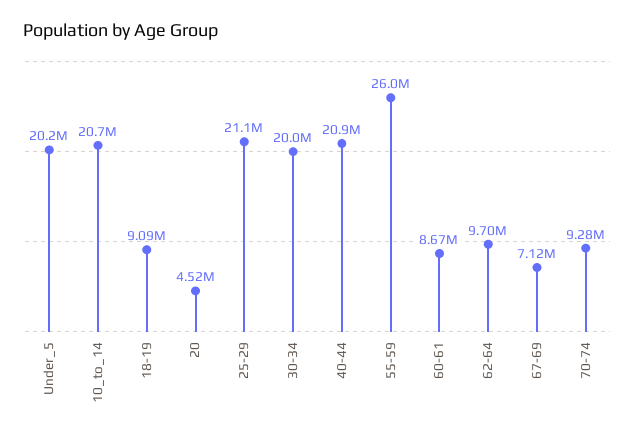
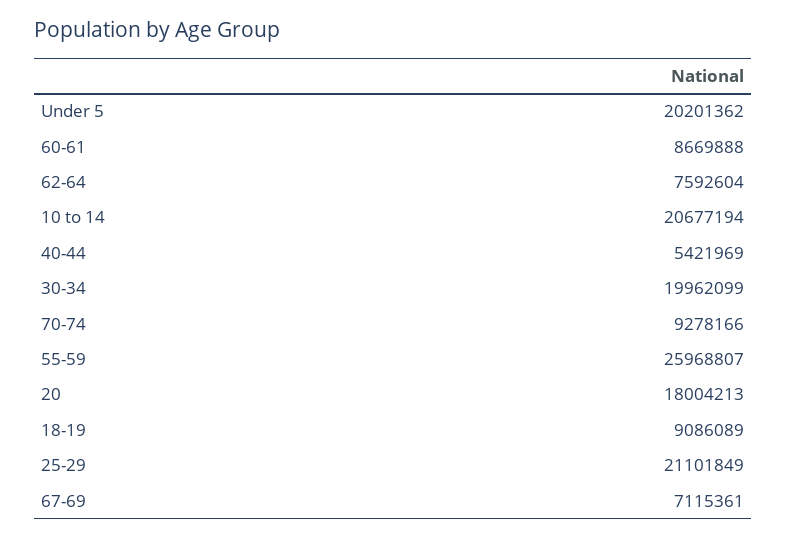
20: 4520000 -> 18004213
40-44: 20900000 -> 5421969
62-64: 9700000 -> 7592604

